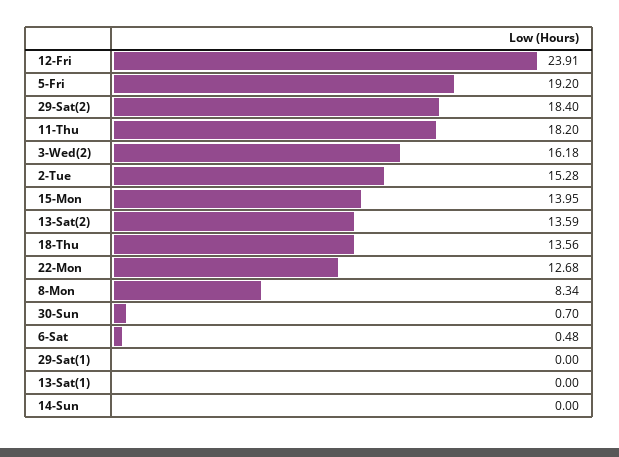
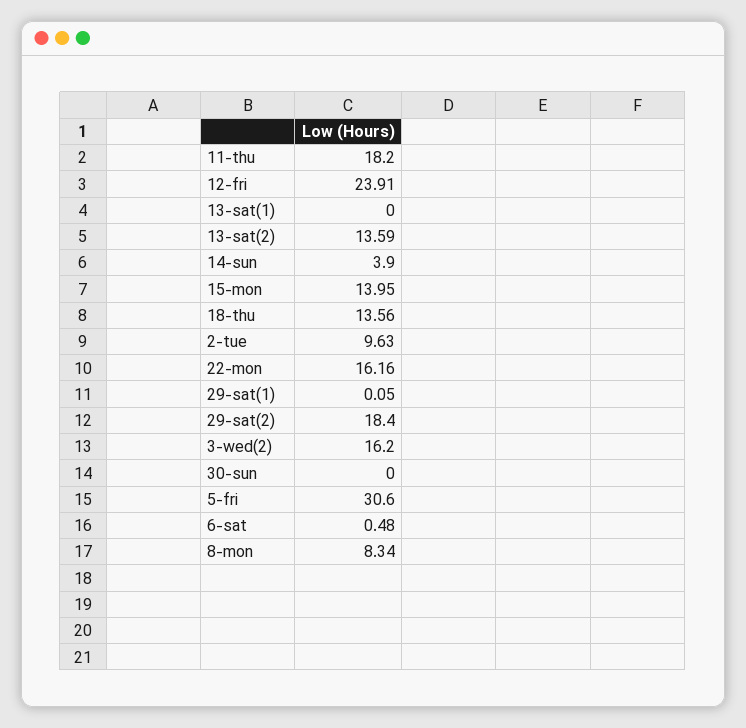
5-Fri: 19.2 -> 30.6
3-Wed(2): 16.18 -> 16.2
2-Tue: 15.28 -> 9.63
22-Mon: 12.68 -> 16.16
30-Sun: 0.7 -> 0
29-Sat(1): 0 -> 0.05
14-Sun: 0 -> 3.9

